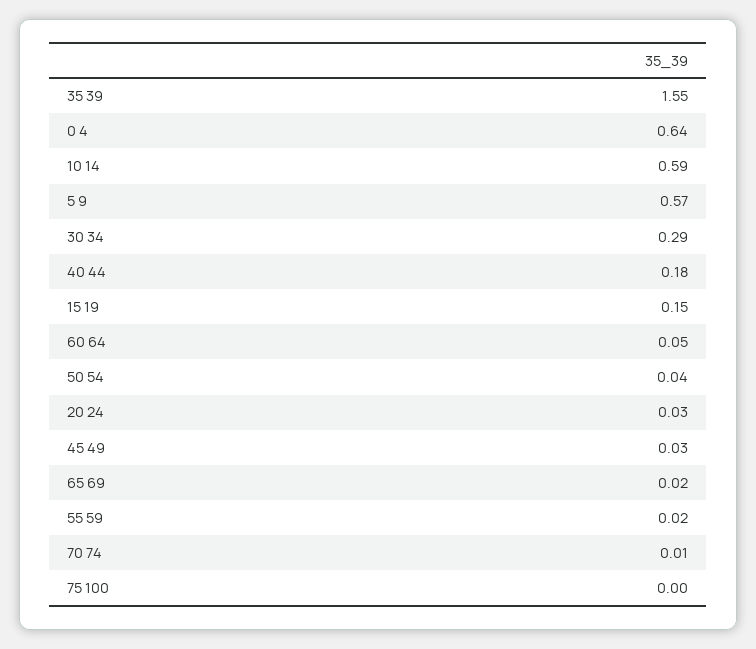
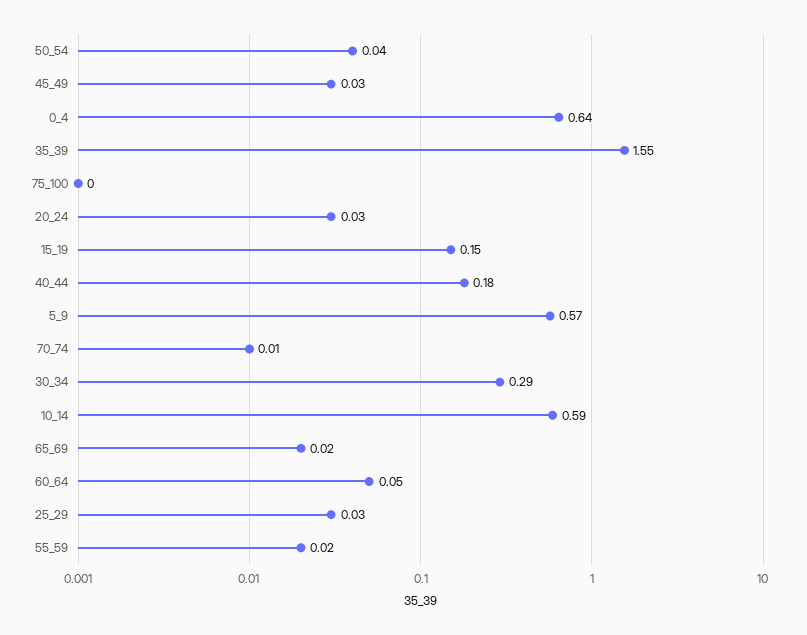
25_29: none -> 0.03

